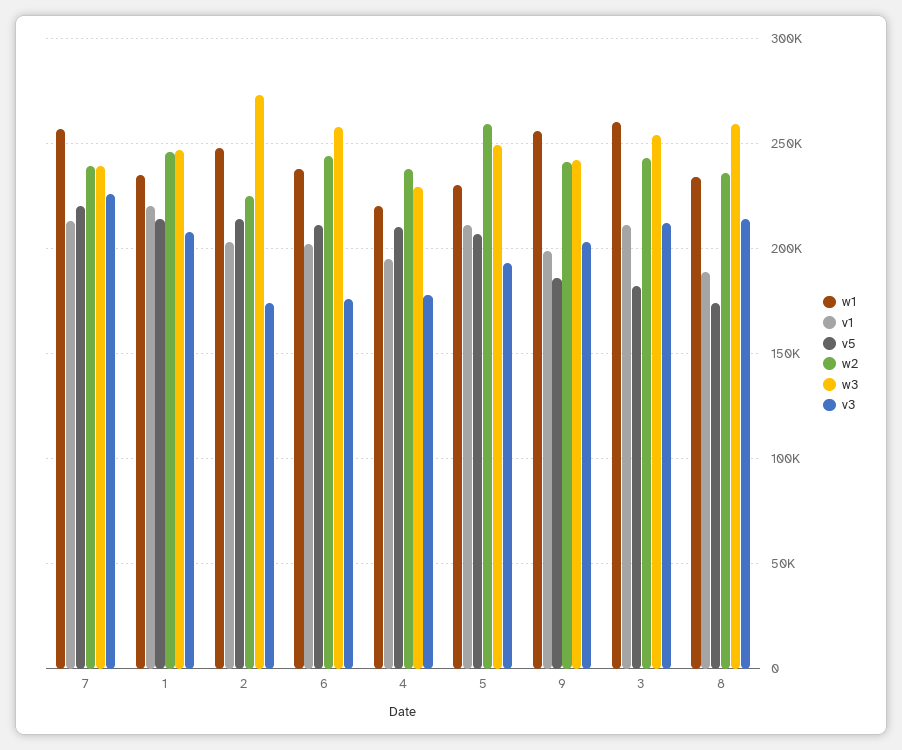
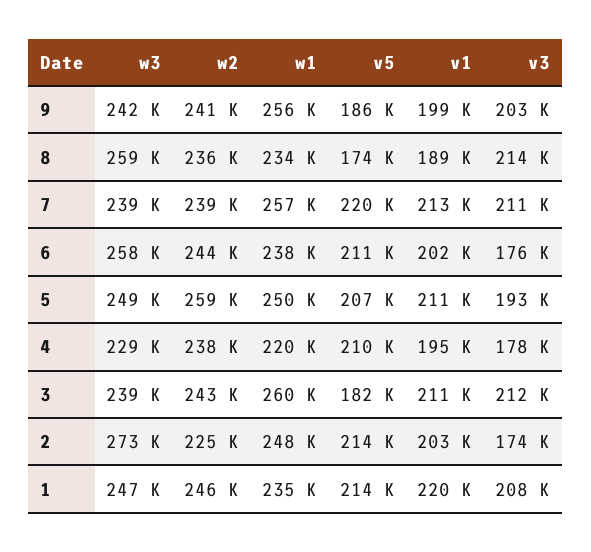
v3, 7: 225000 -> 211000
w1, 5: 230000 -> 250000
w3, 3: 255000 -> 239000

